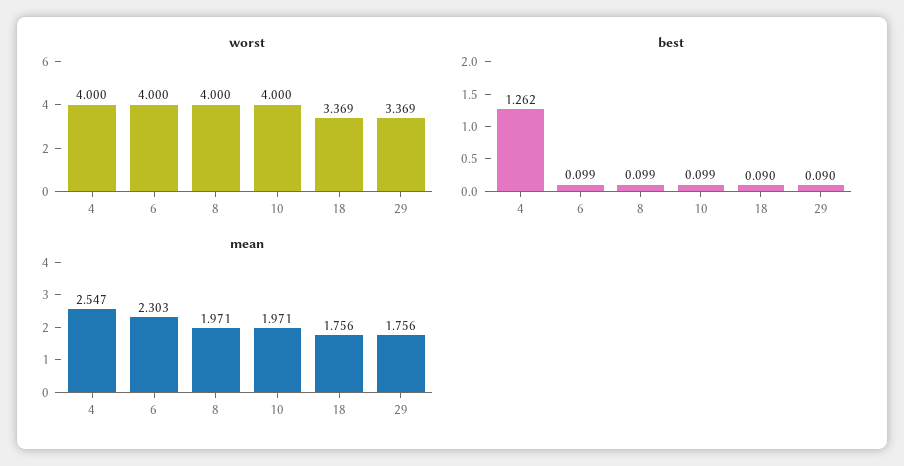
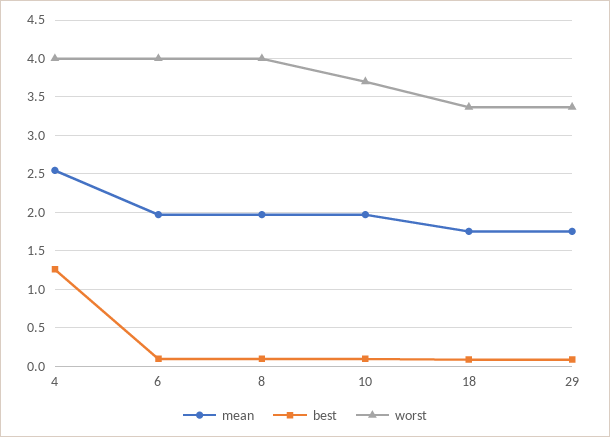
worst, 10: 4 -> 3.7
mean, 6: 2.303 -> 2

